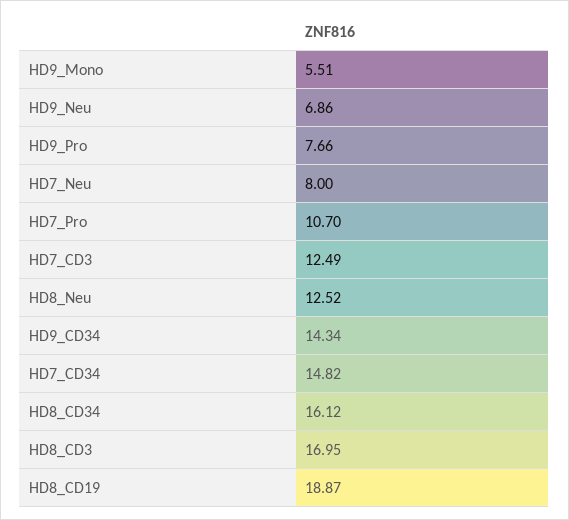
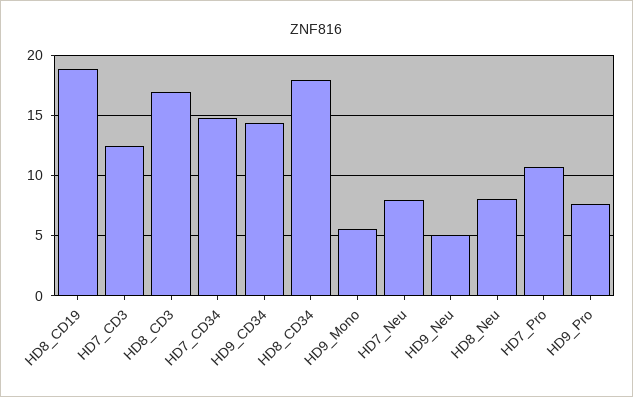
HD9_Neu: 6.86 -> 5
HD8_Neu: 12.52 -> 8
HD8_CD34: 16.12 -> 18

